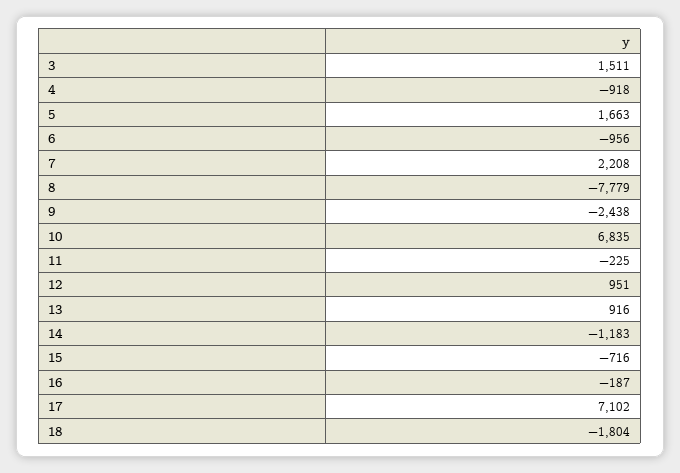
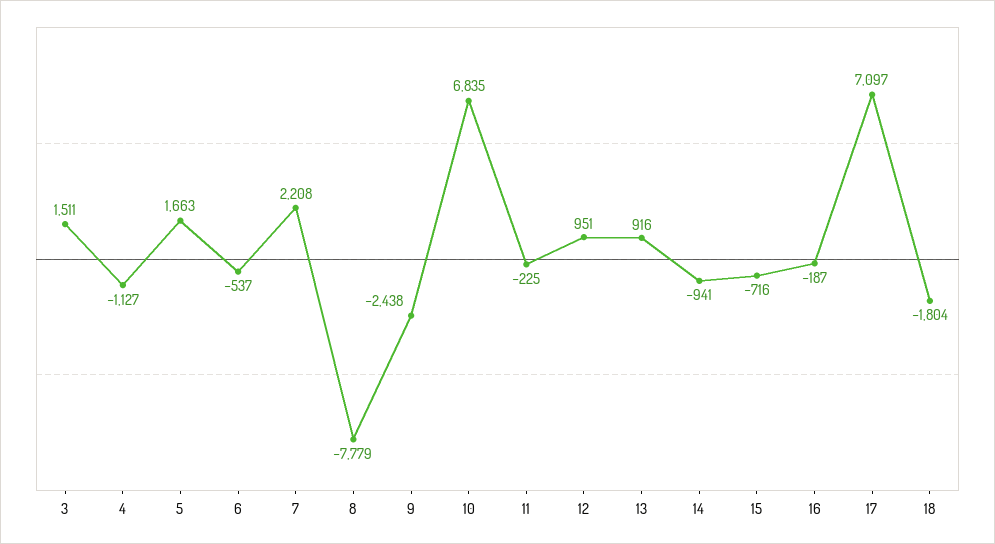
4: -918 -> -1127
6: -956 -> -537
14: -1183 -> -941
17: 7102 -> 7097

